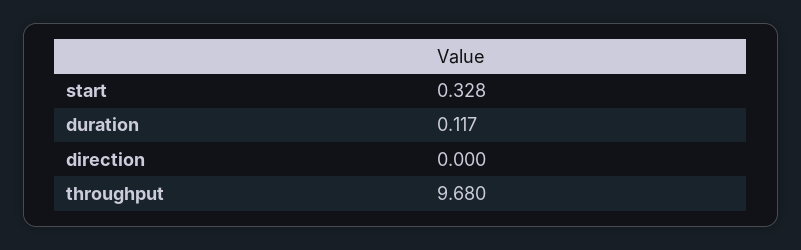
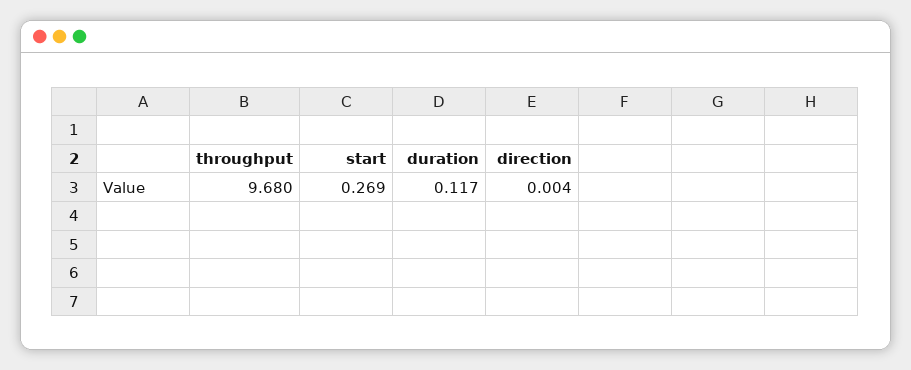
start: 0.328 -> 0.269
direction: 0 -> 0.004

